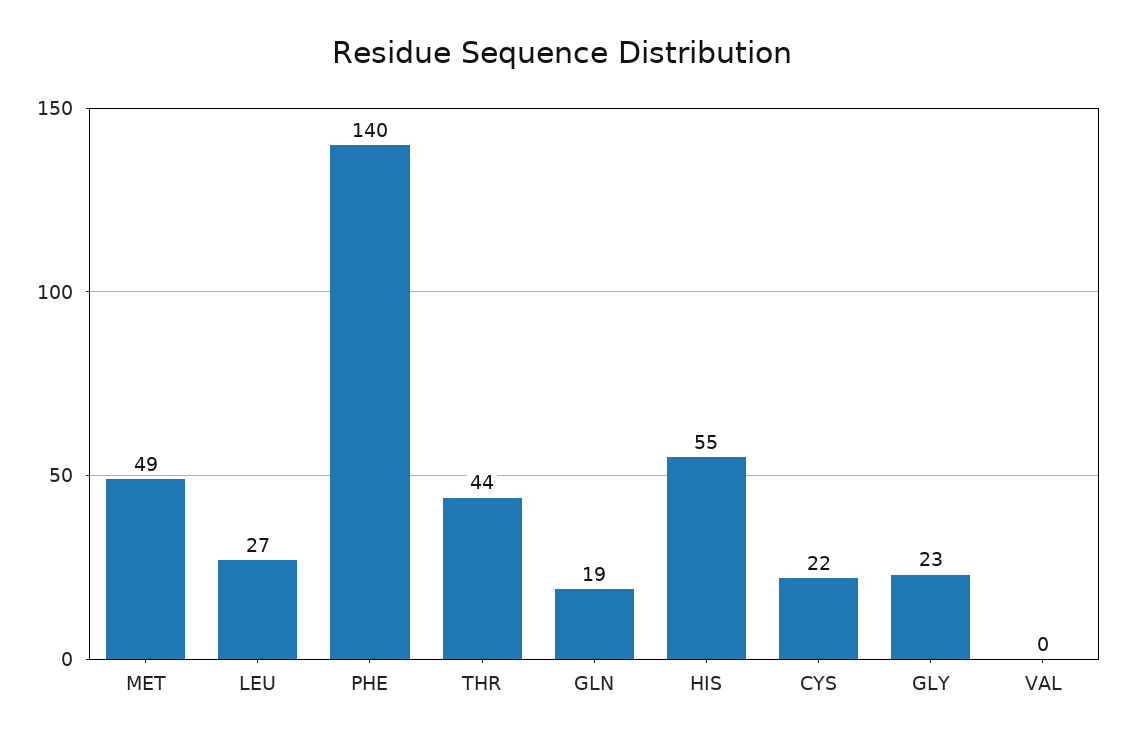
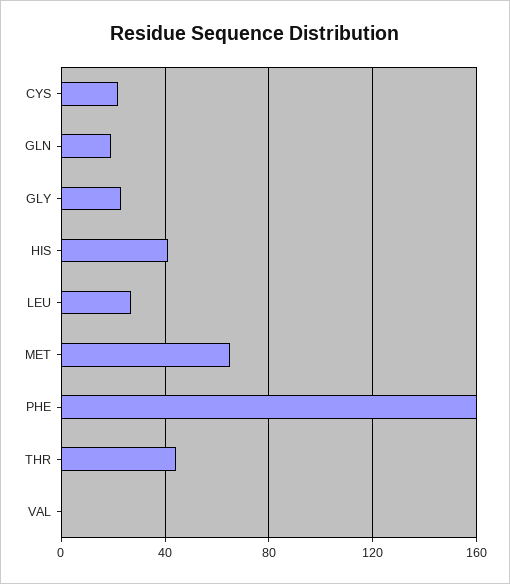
MET: 49 -> 65
PHE: 140 -> 160
HIS: 55 -> 40

